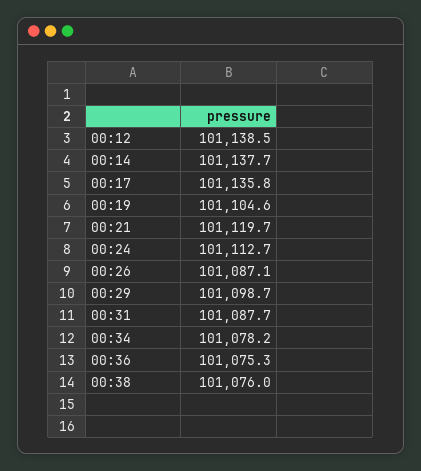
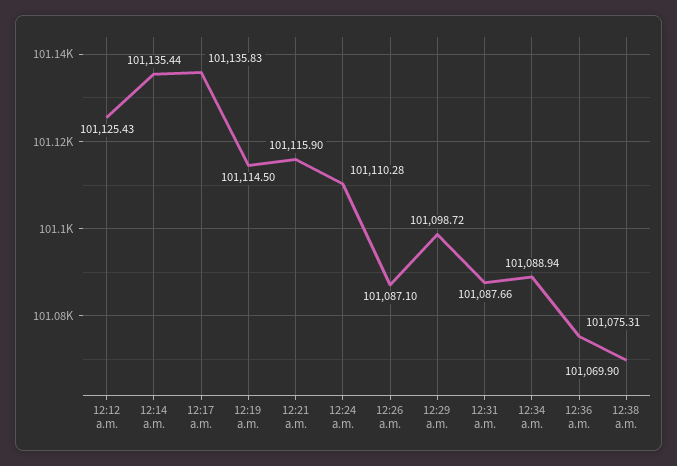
00:12: 101138.5 -> 101125.43
00:14: 101137.7 -> 101135.44
00:19: 101104.6 -> 101114.5
00:21: 101119.7 -> 101115.9
00:24: 101112.7 -> 101110.28
00:34: 101078.2 -> 101088.94
00:38: 101076 -> 101069.9

